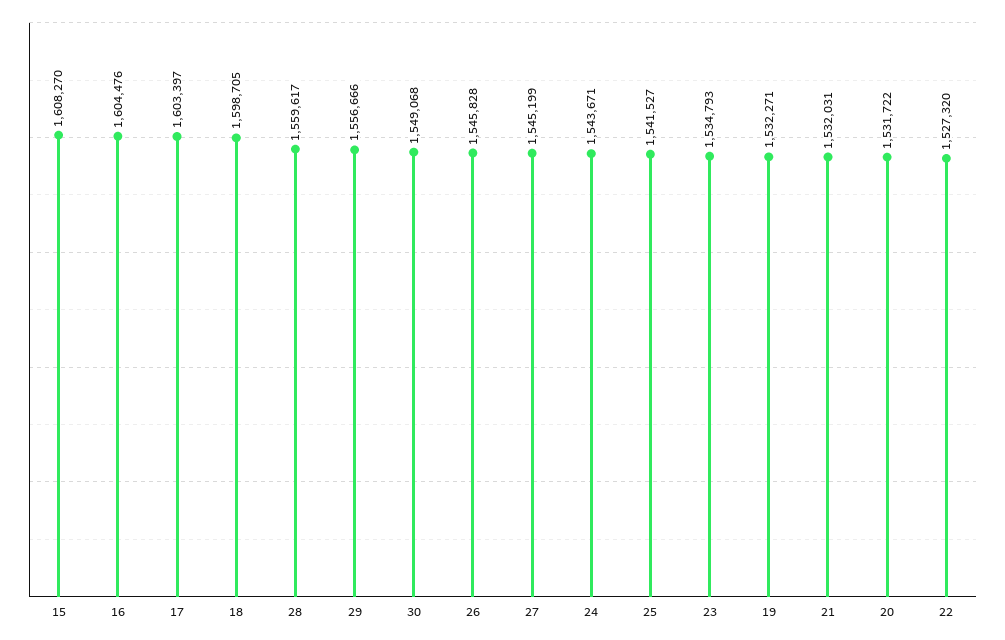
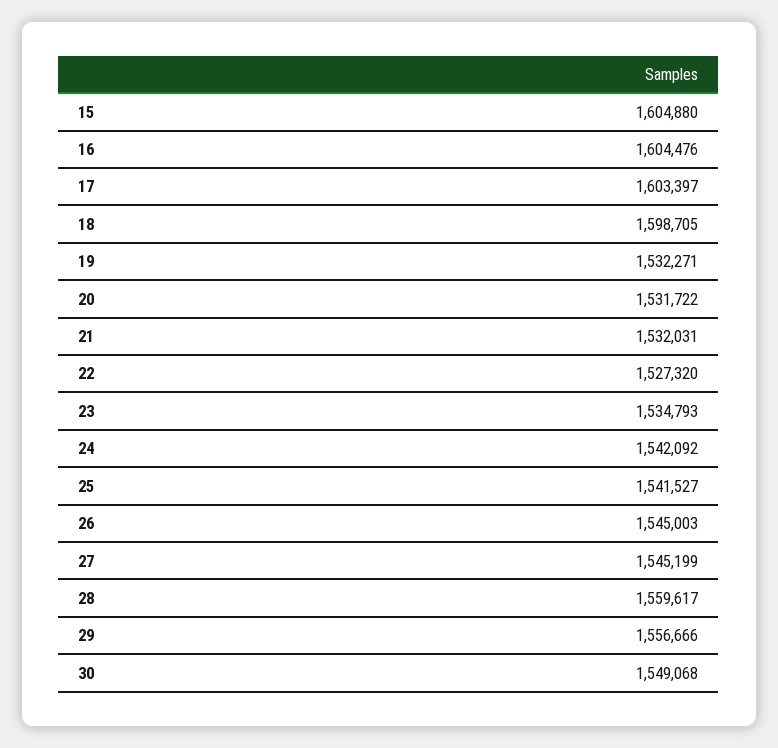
15: 1608270 -> 1604880
26: 1545828 -> 1545003
24: 1543671 -> 1542092

